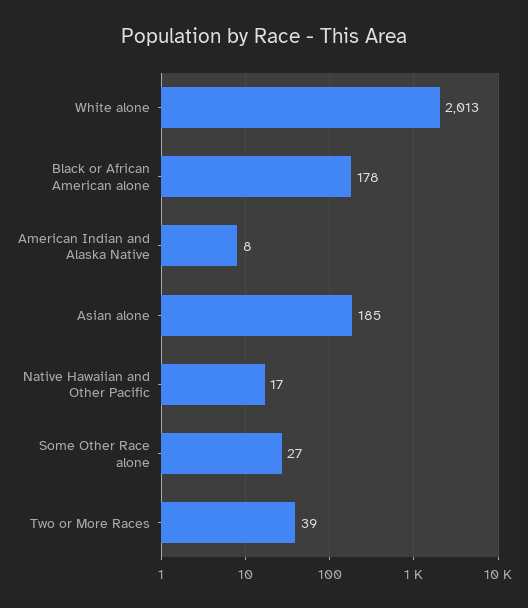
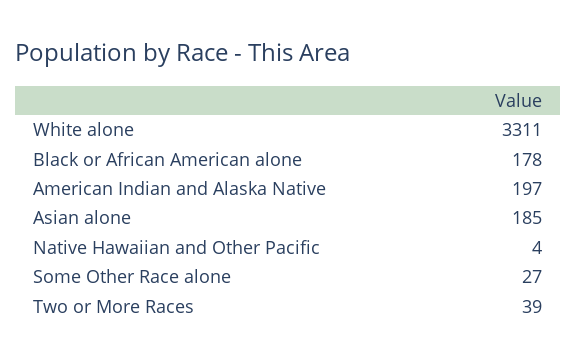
White alone: 2013 -> 3311
American Indian and Alaska Native: 8 -> 197
Native Hawaiian and Other Pacific: 17 -> 4

